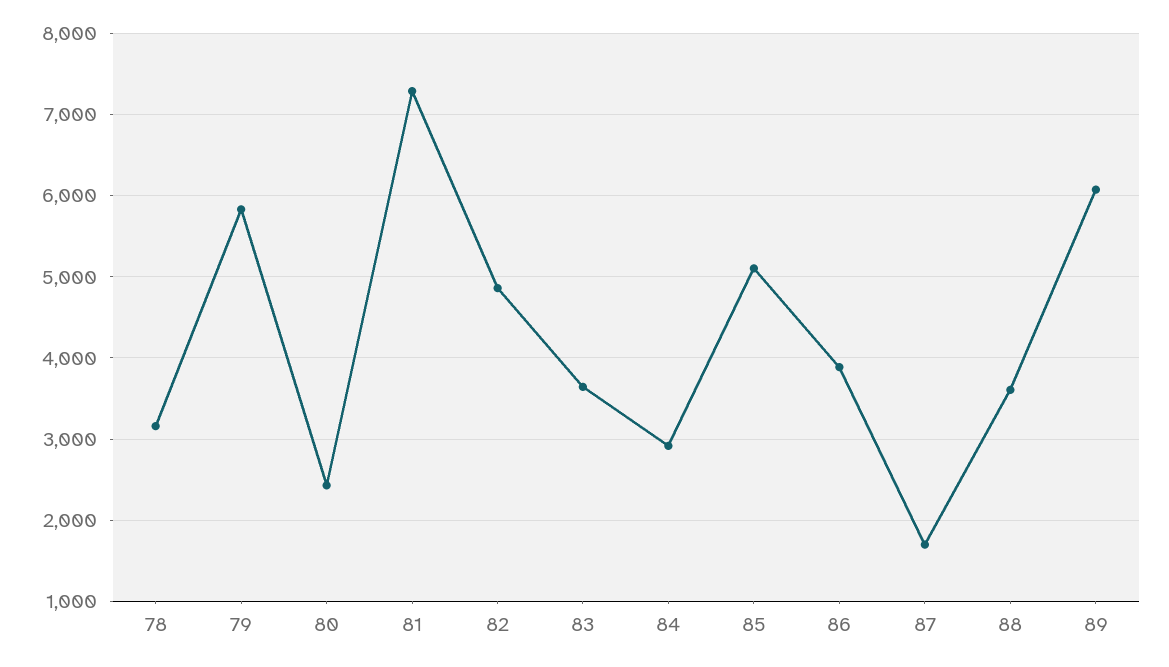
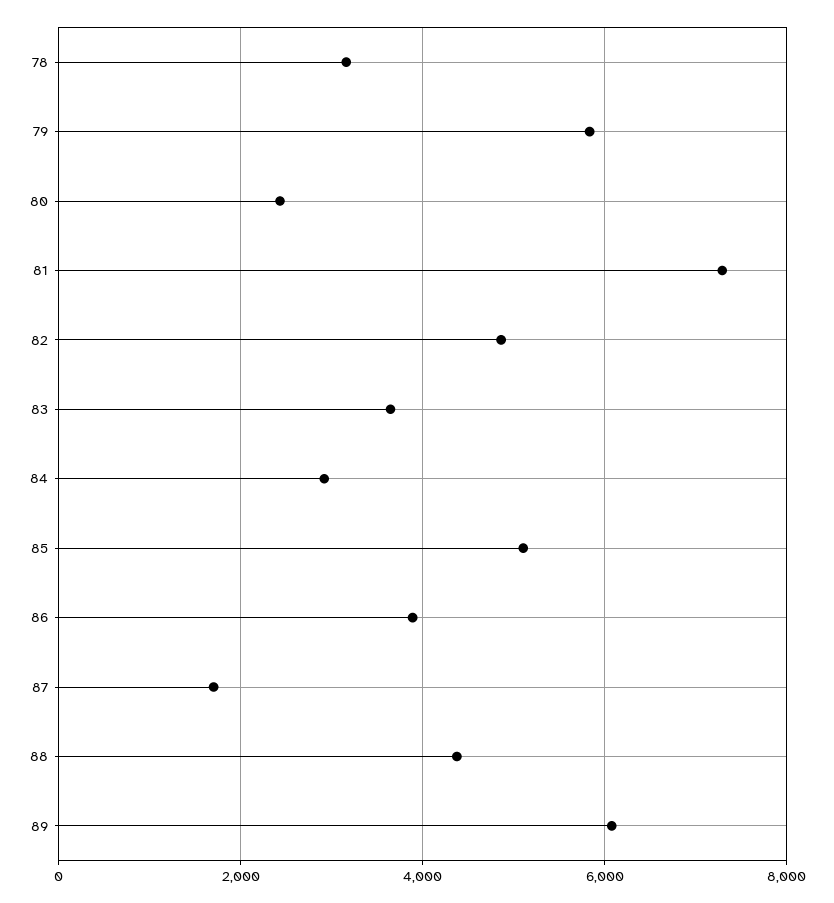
88: 3600 -> 4400

